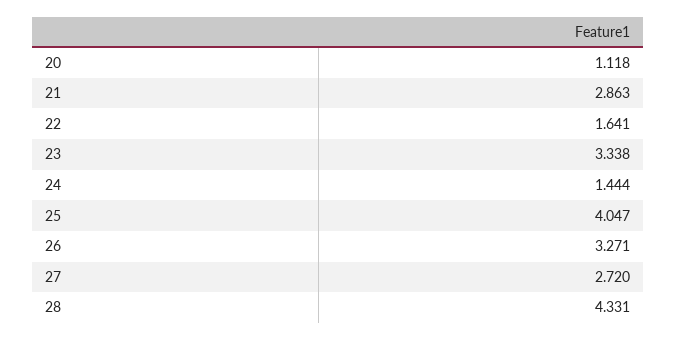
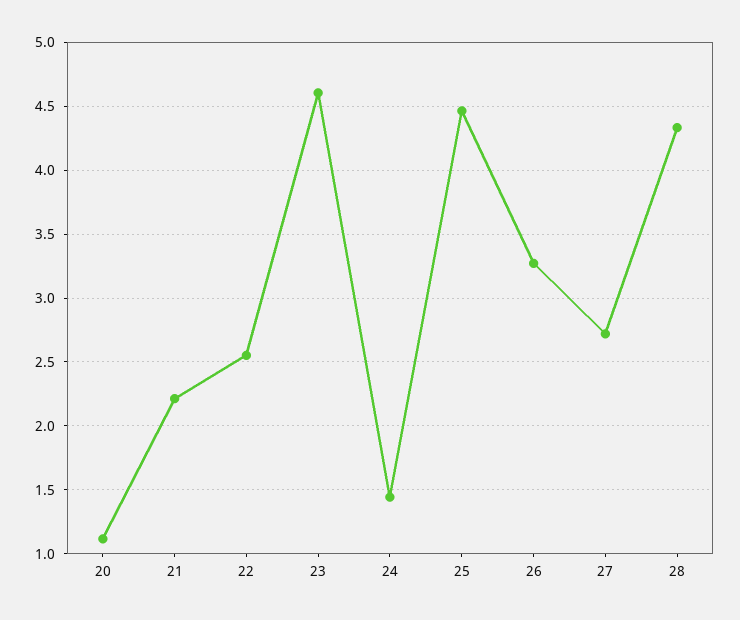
21: 2.863 -> 2.2
22: 1.641 -> 2.55
23: 3.338 -> 4.6
25: 4.047 -> 4.45

